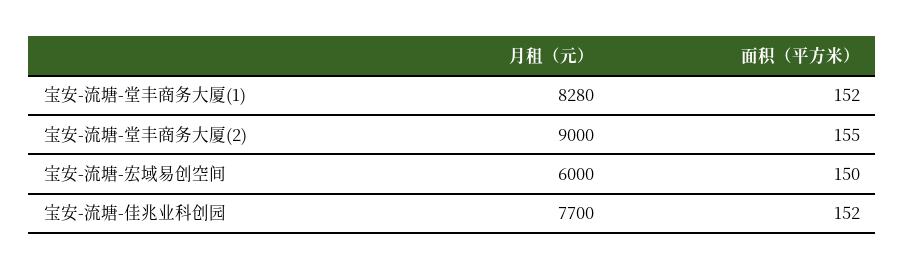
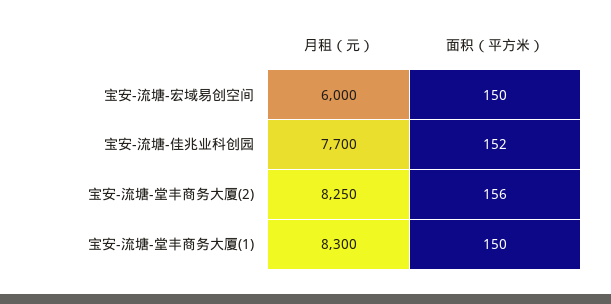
月租（元）, 宝安-流塘-堂丰商务大厦(1): 8280 -> 8300
面积（平方米）, 宝安-流塘-堂丰商务大厦(1): 152 -> 150
月租（元）, 宝安-流塘-堂丰商务大厦(2): 9000 -> 8250
面积（平方米）, 宝安-流塘-堂丰商务大厦(2): 155 -> 156

